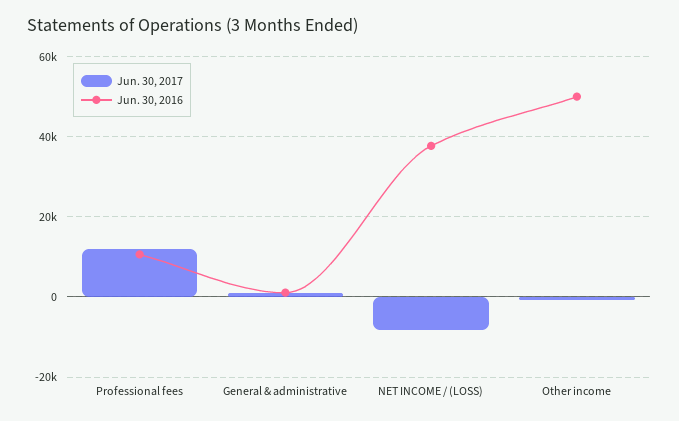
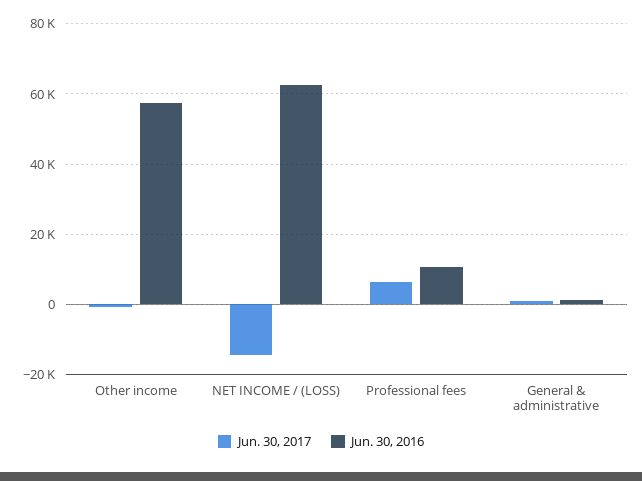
Jun. 30, 2017, Professional fees: 12000 -> 6000
Jun. 30, 2017, NET INCOME / (LOSS): -8000 -> -14000
Jun. 30, 2016, NET INCOME / (LOSS): 38000 -> 62000
Jun. 30, 2016, Other income: 50000 -> 58000

